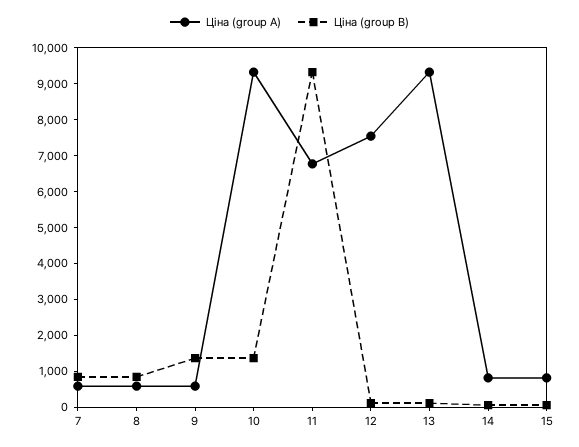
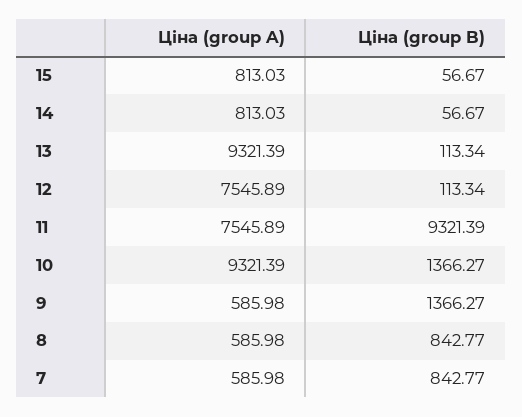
Ціна (group A), 11: 6750 -> 7545.89

